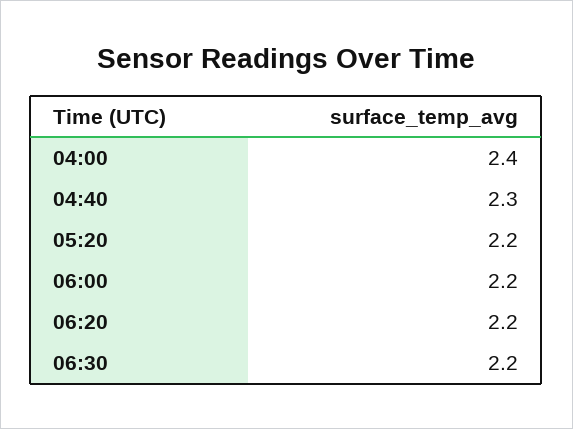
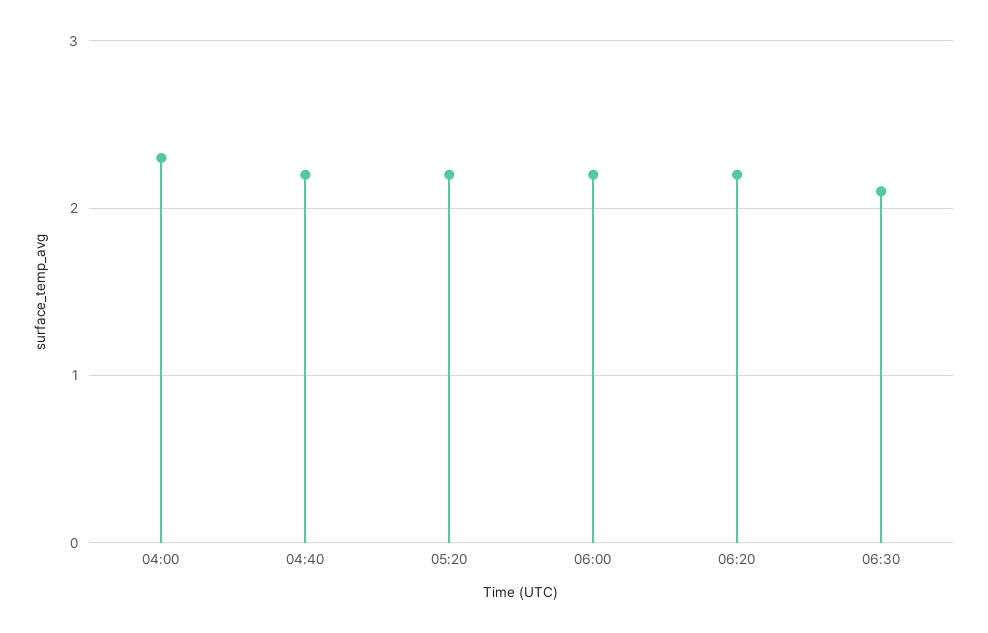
04:00: 2.4 -> 2.3
04:40: 2.3 -> 2.2
06:30: 2.2 -> 2.1

